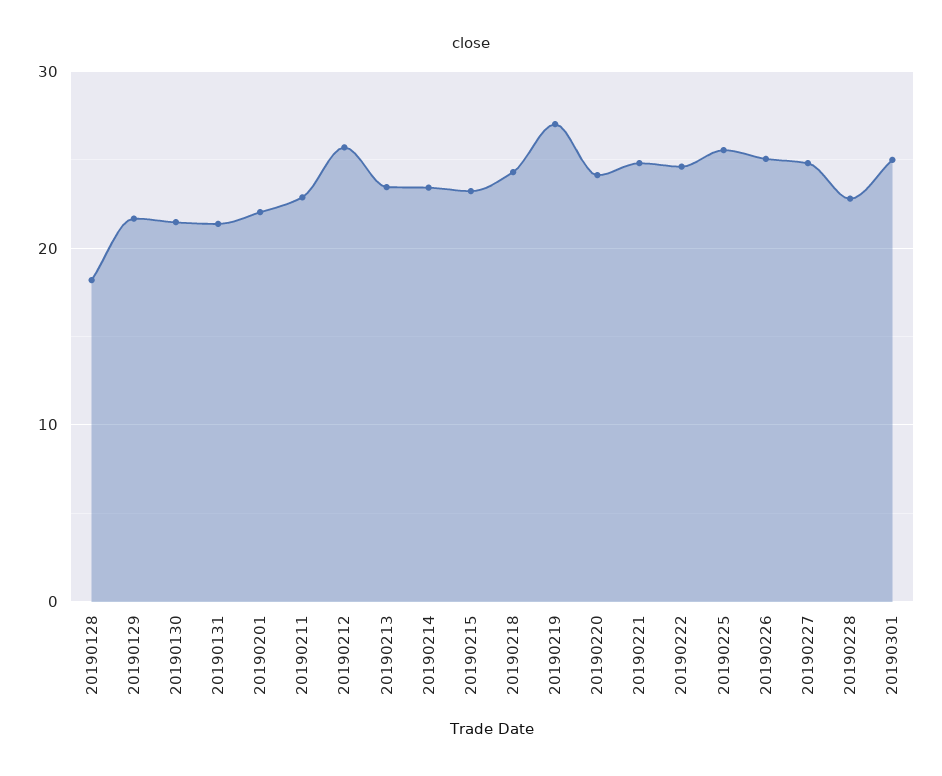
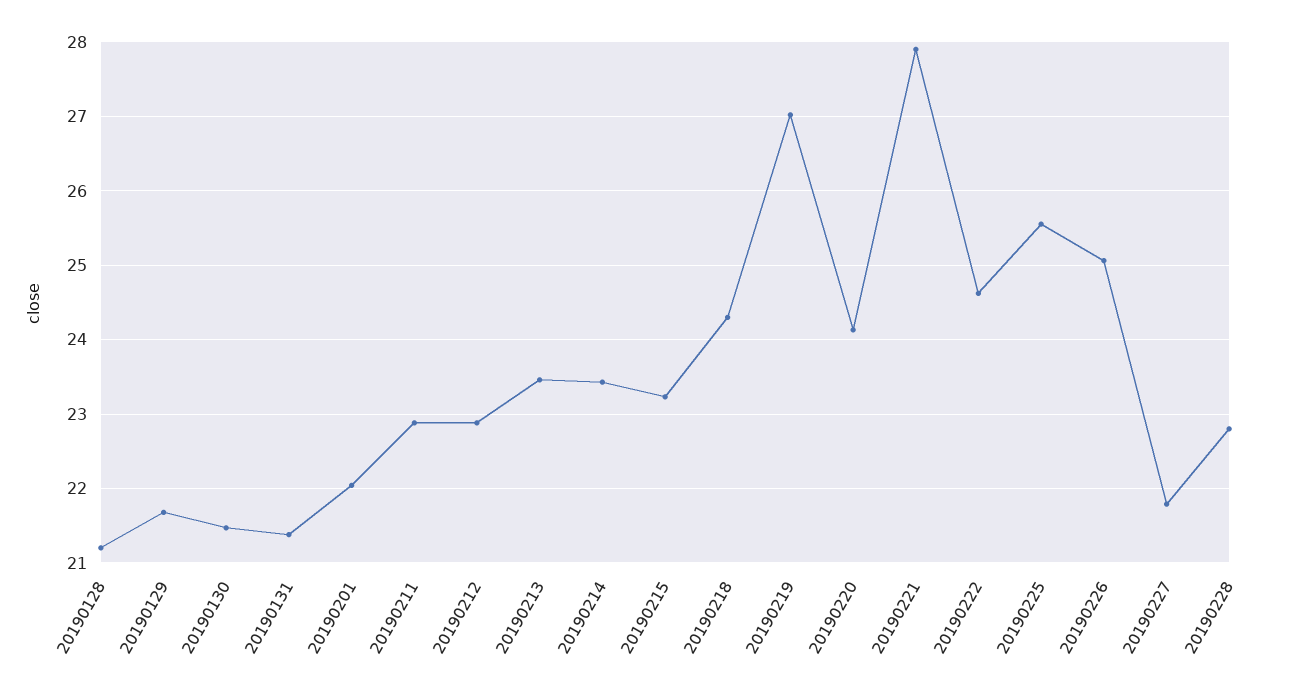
20190128: 18 -> 21.2
20190212: 26 -> 22.9
20190221: 25 -> 27.9
20190227: 25 -> 21.8
20190301: 25 -> none

